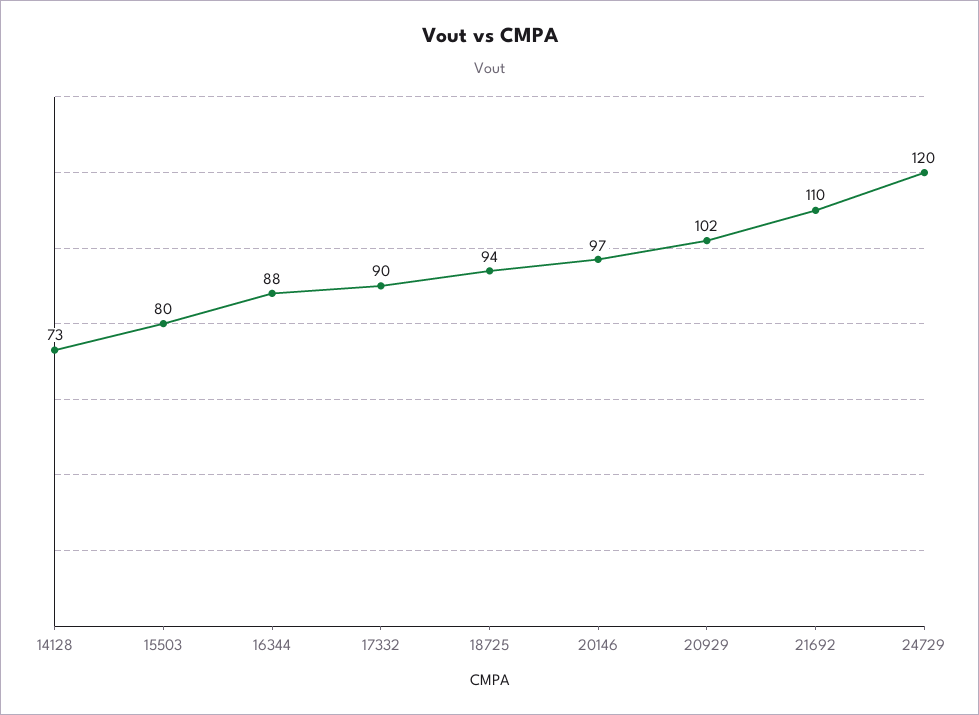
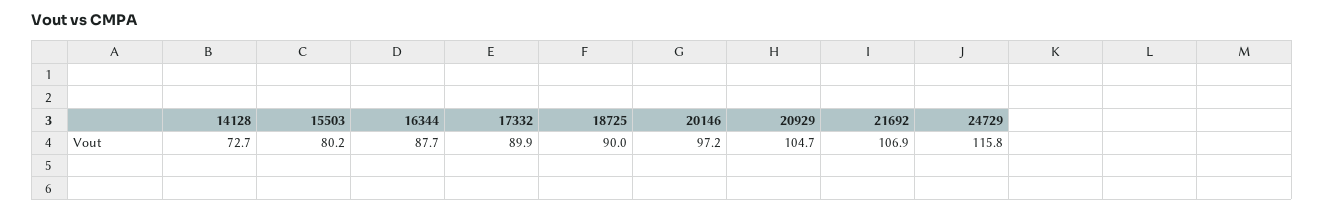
18725: 94 -> 90
20929: 102 -> 104.7
21692: 110 -> 106.9
24729: 120 -> 115.8

